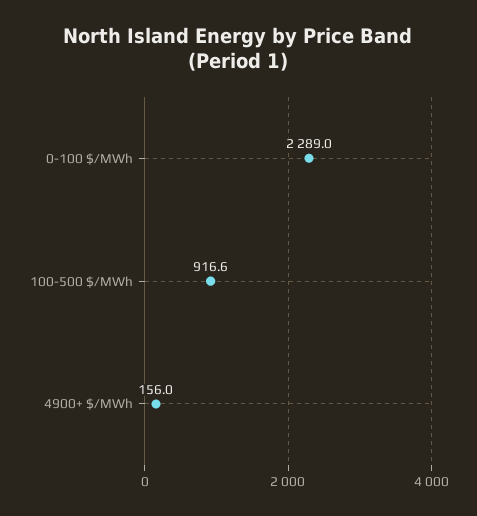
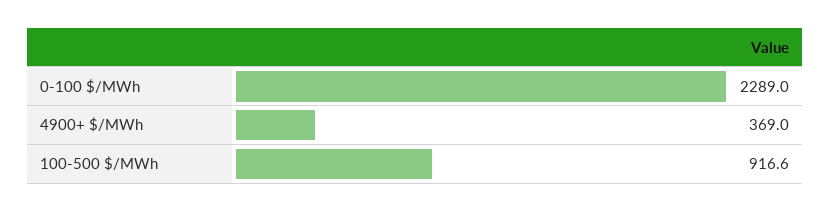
4900+ $/MWh: 156 -> 369

